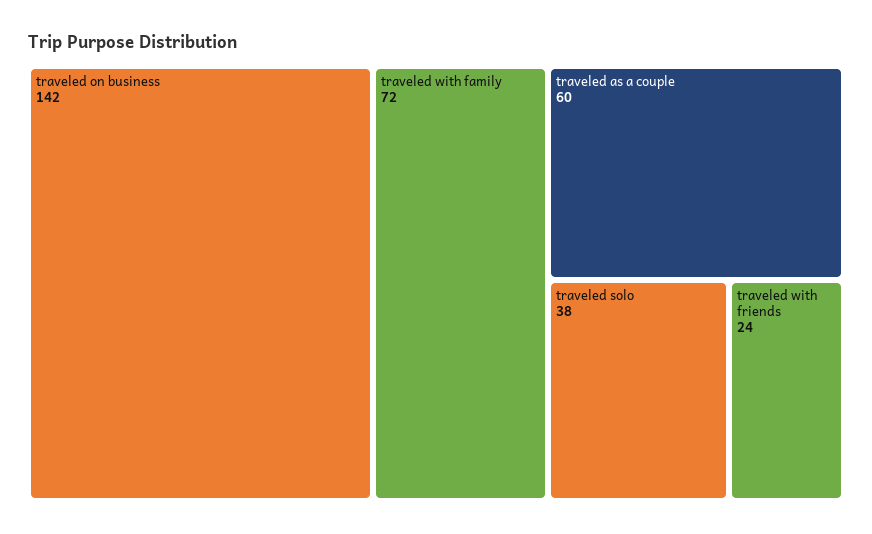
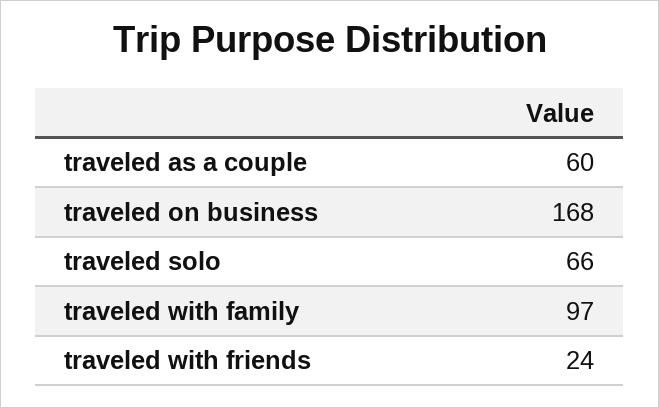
traveled on business: 142 -> 168
traveled with family: 72 -> 97
traveled solo: 38 -> 66

